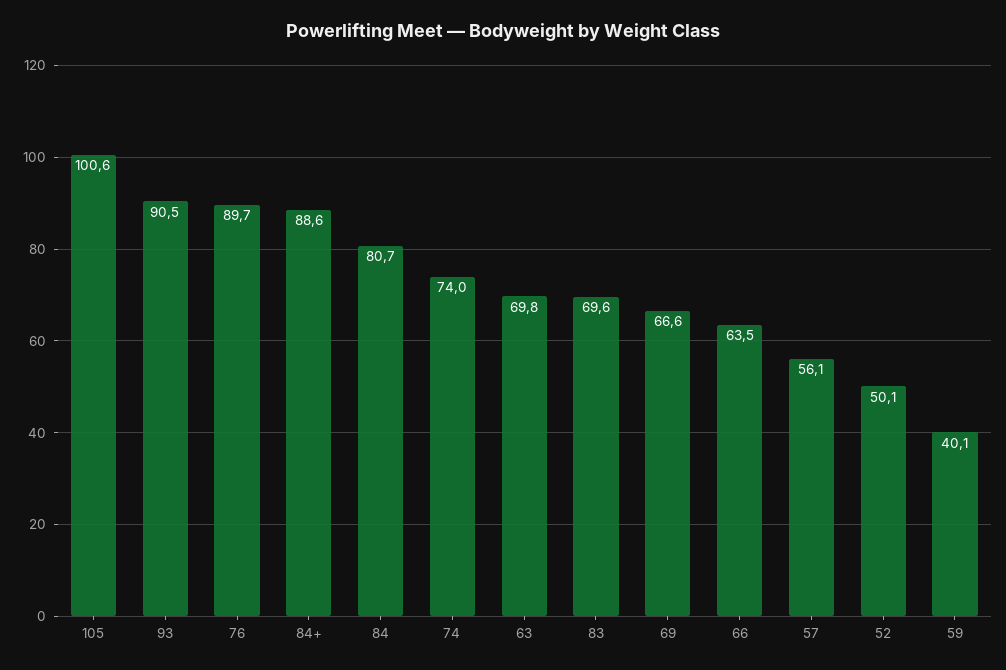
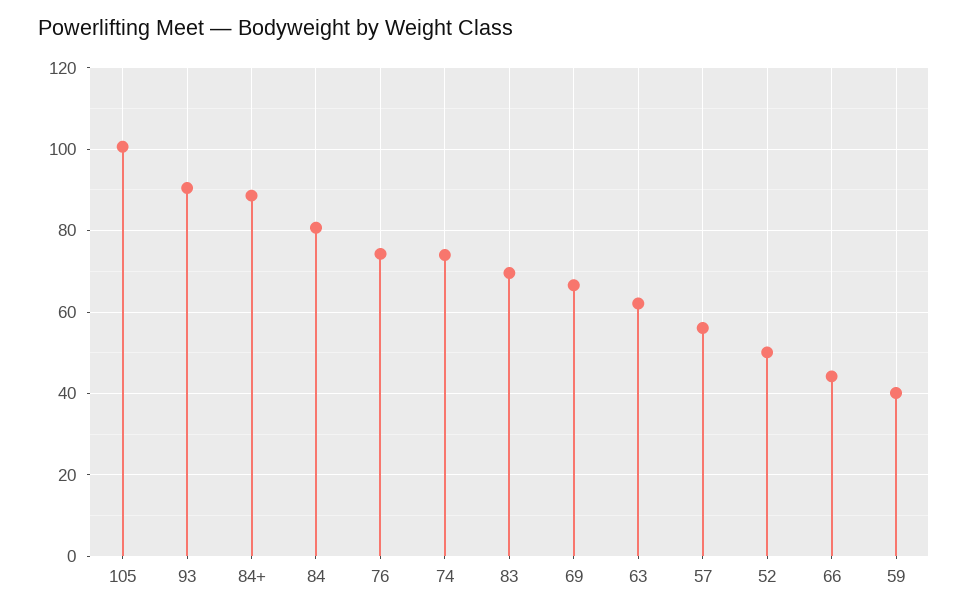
76: 89.7 -> 74
63: 69.8 -> 62
66: 63.5 -> 44

